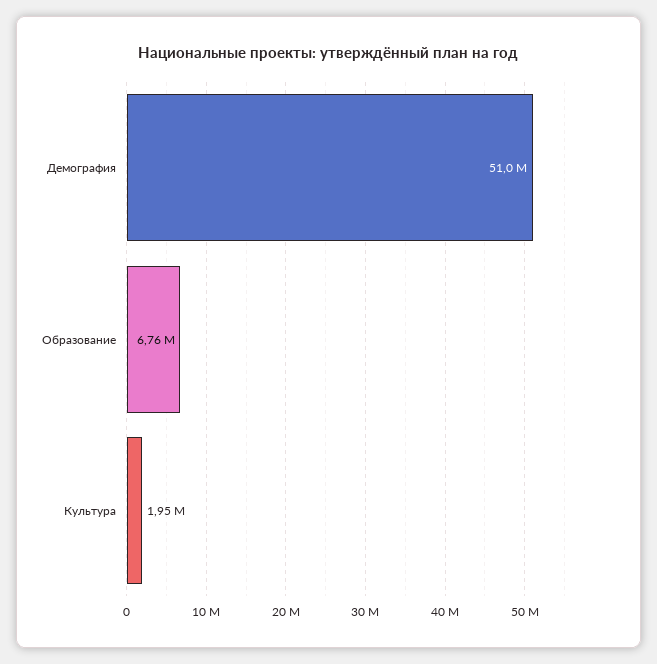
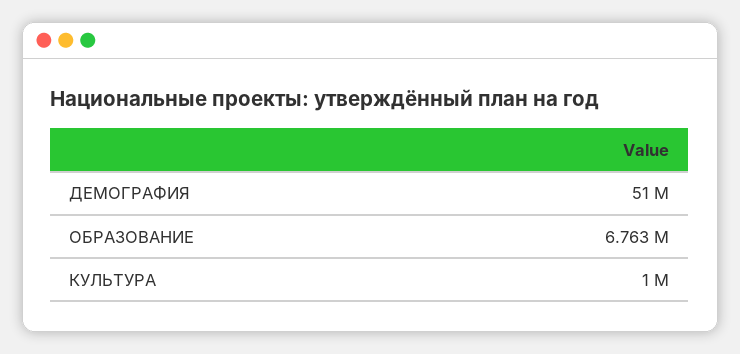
Культура: 1950000 -> 1000000

